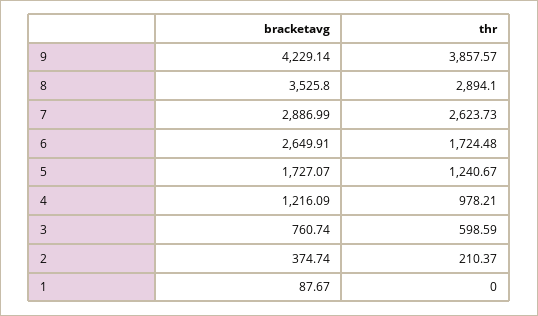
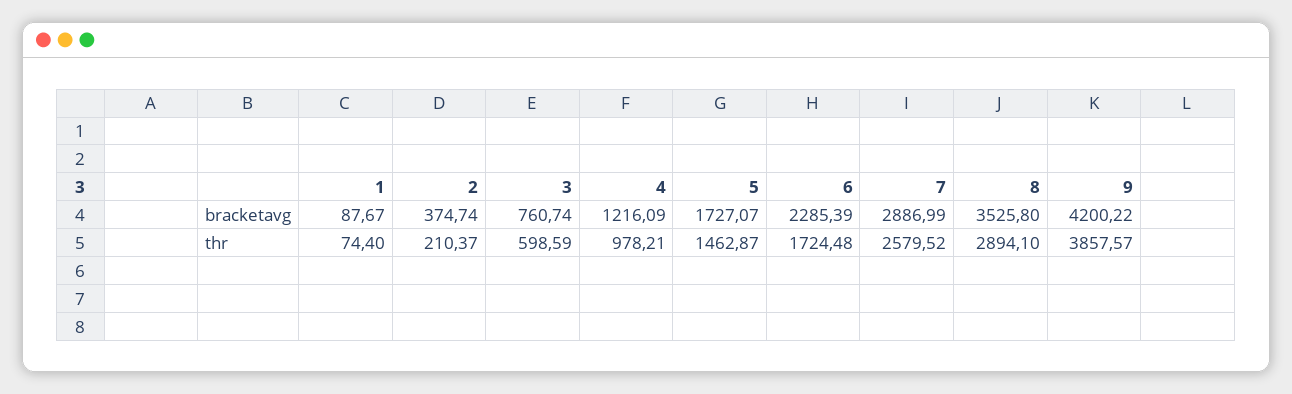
bracketavg, 9: 4229.14 -> 4200.22
thr, 7: 2623.73 -> 2579.52
bracketavg, 6: 2649.91 -> 2285.39
thr, 5: 1240.67 -> 1462.87
thr, 1: 0 -> 74.4

